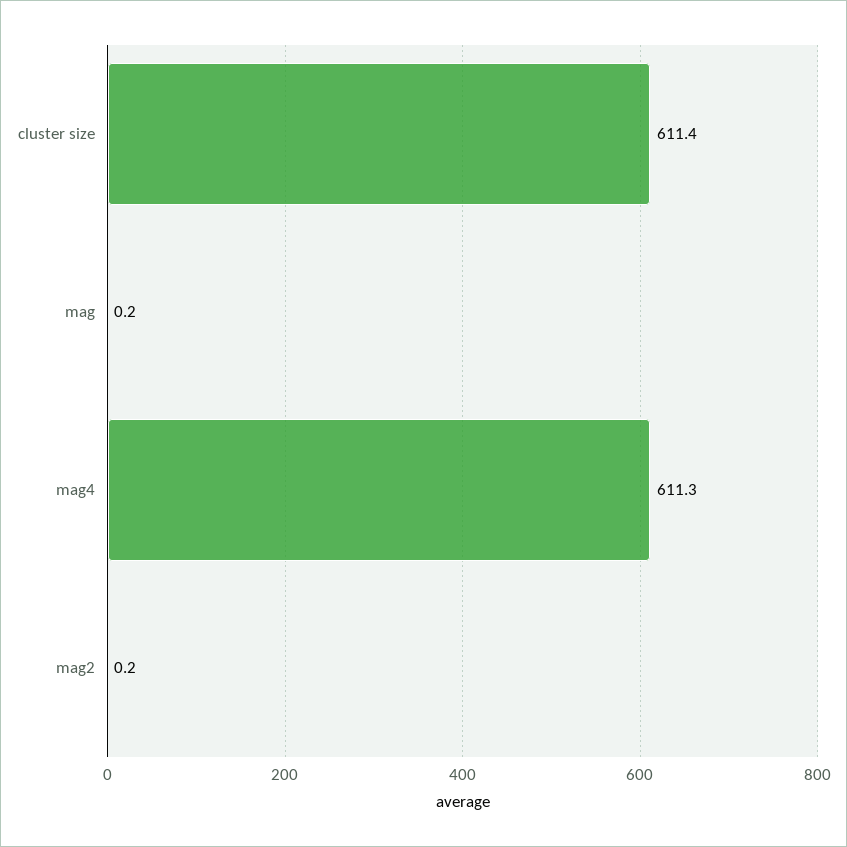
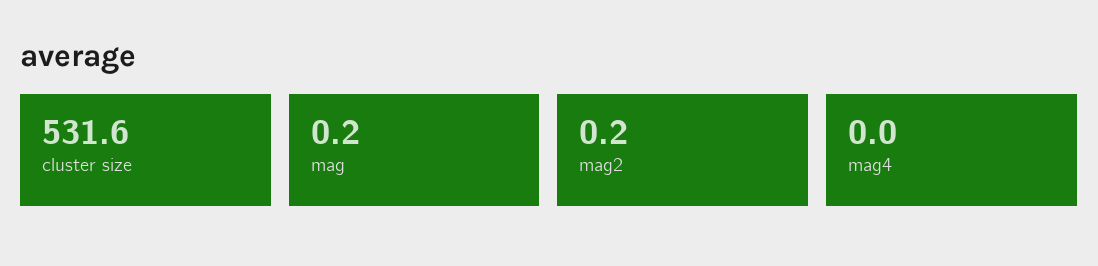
cluster size: 611.4 -> 531.6
mag4: 611.3 -> 0

